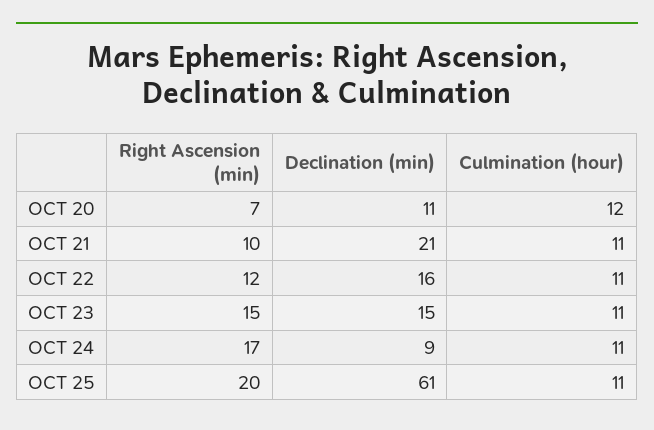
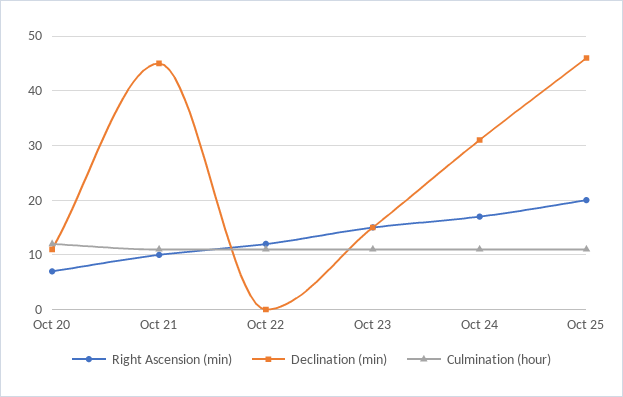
Declination (min), OCT 21: 21 -> 45
Declination (min), OCT 22: 16 -> 0
Declination (min), OCT 24: 9 -> 30
Declination (min), OCT 25: 61 -> 45

